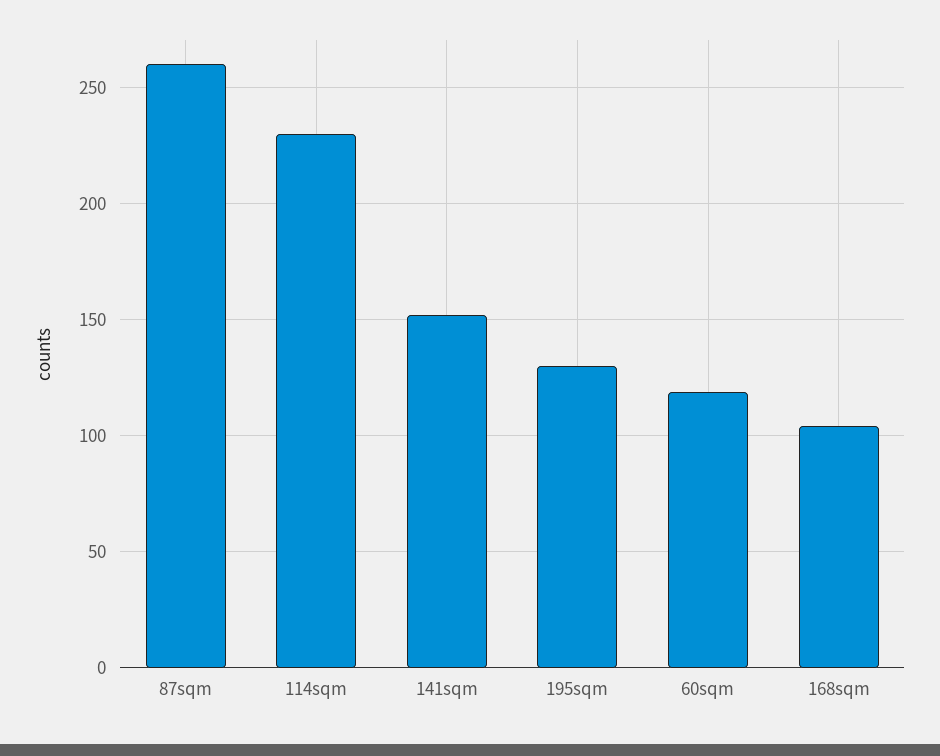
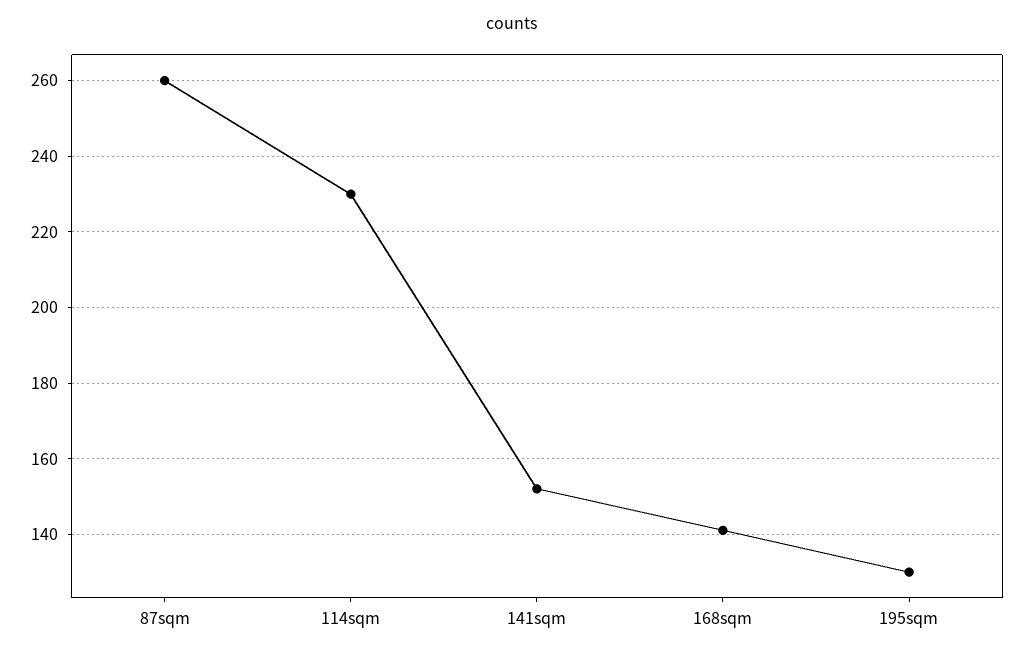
60sqm: 120 -> none
168sqm: 105 -> 140

